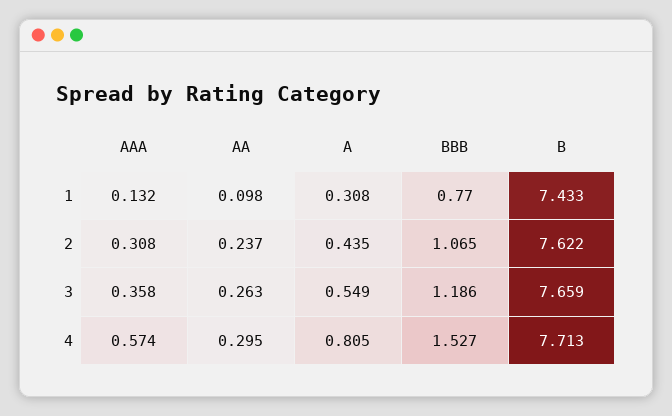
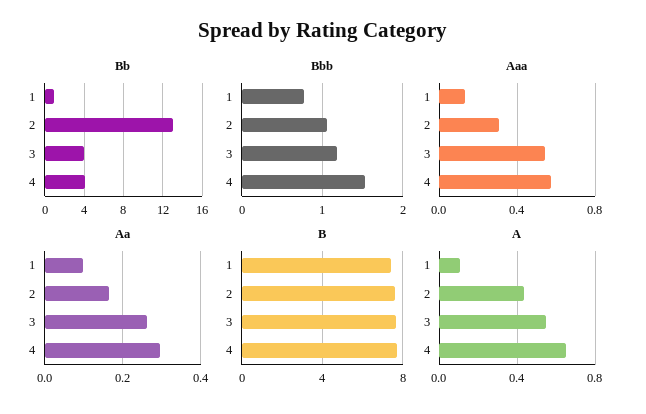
A, 1: 0.308 -> 0.1
AA, 2: 0.237 -> 0.16
AAA, 3: 0.358 -> 0.55
A, 4: 0.805 -> 0.65
Bb, 1: none -> 1
Bb, 2: none -> 13
Bb, 3: none -> 4
Bb, 4: none -> 4

